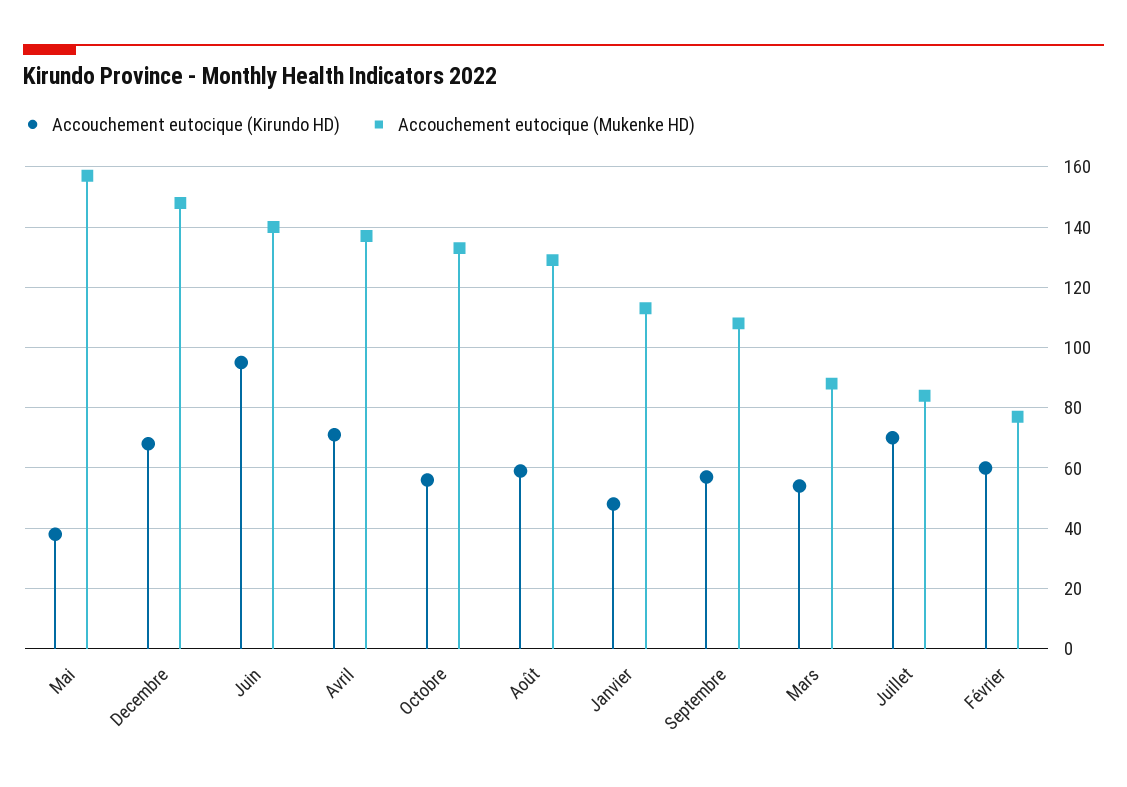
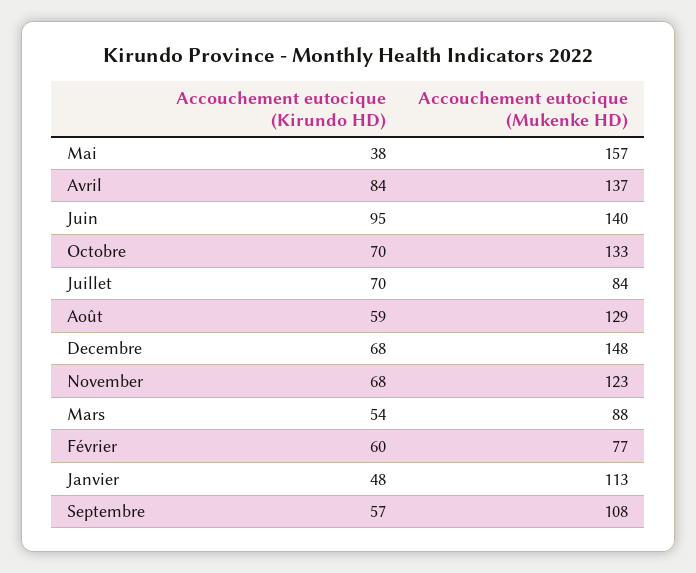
Accouchement eutocique (Kirundo HD), Avril: 70 -> 84
Accouchement eutocique (Kirundo HD), Octobre: 55 -> 70
Accouchement eutocique (Kirundo HD), November: none -> 68
Accouchement eutocique (Mukenke HD), November: none -> 123

